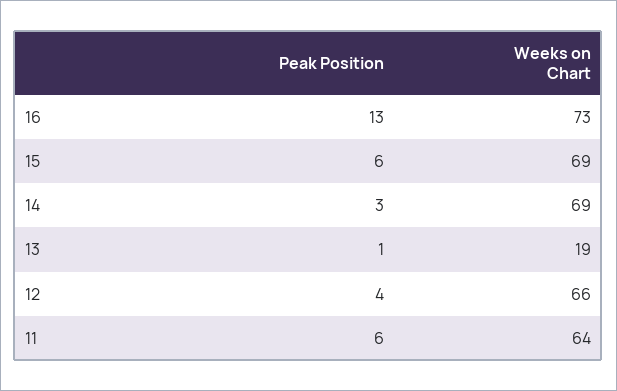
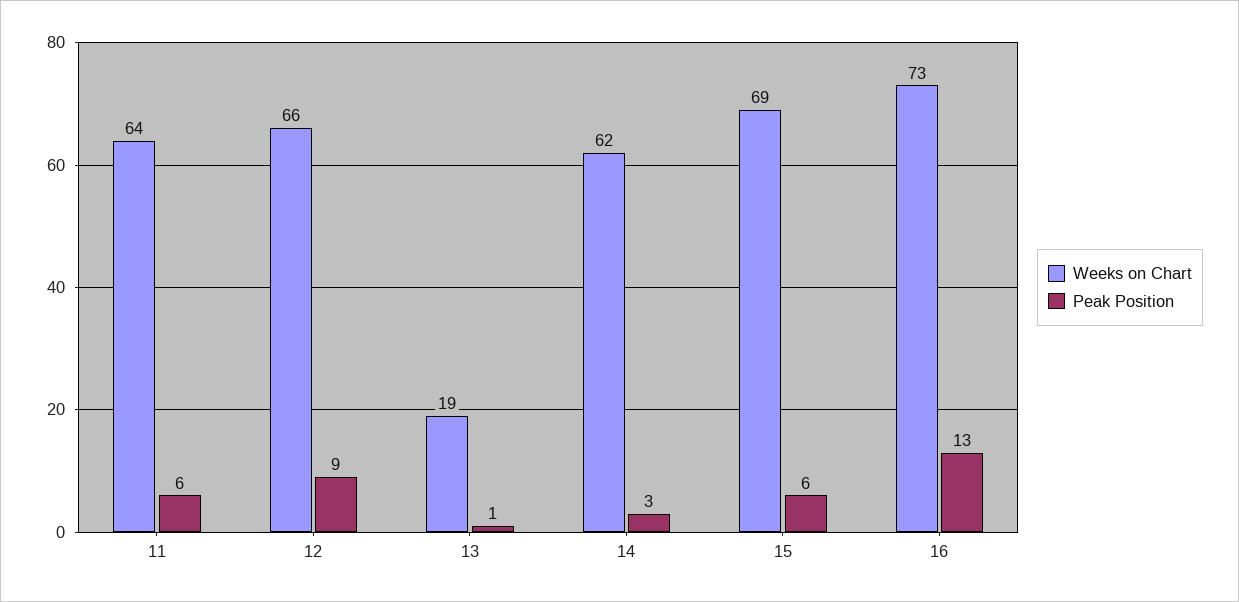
Weeks on Chart, 14: 69 -> 62
Peak Position, 12: 4 -> 9

